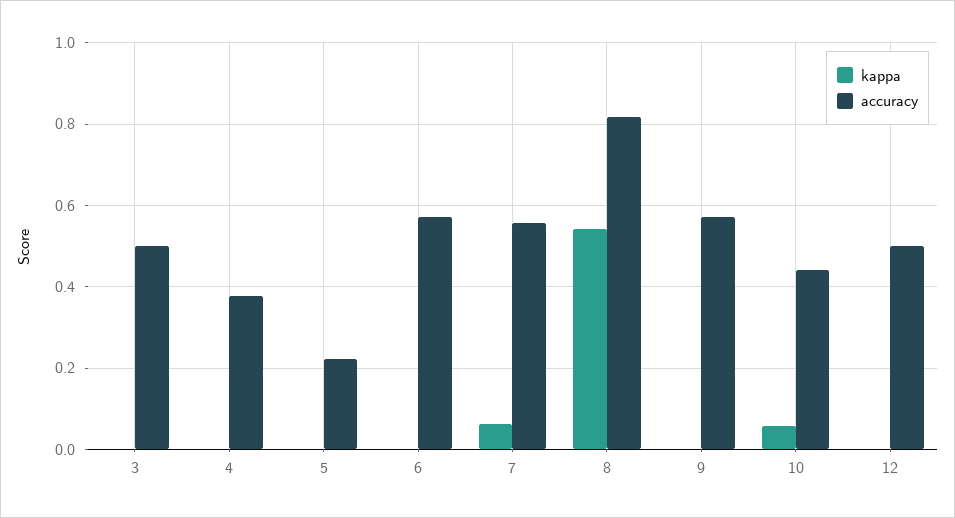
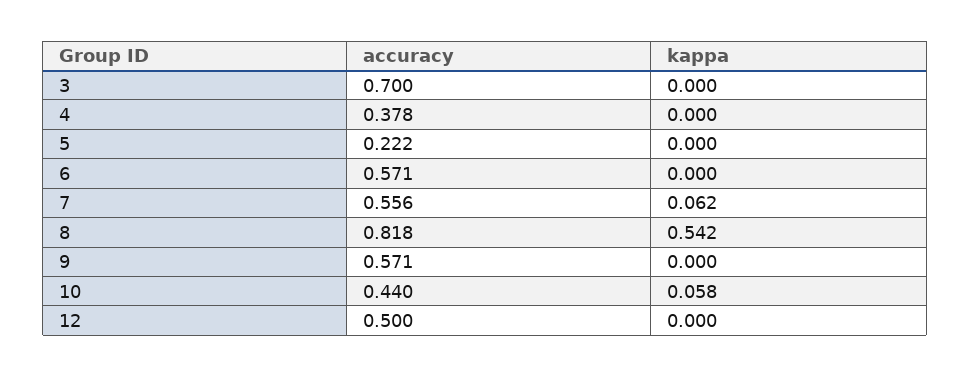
accuracy, 3: 0.5 -> 0.7

